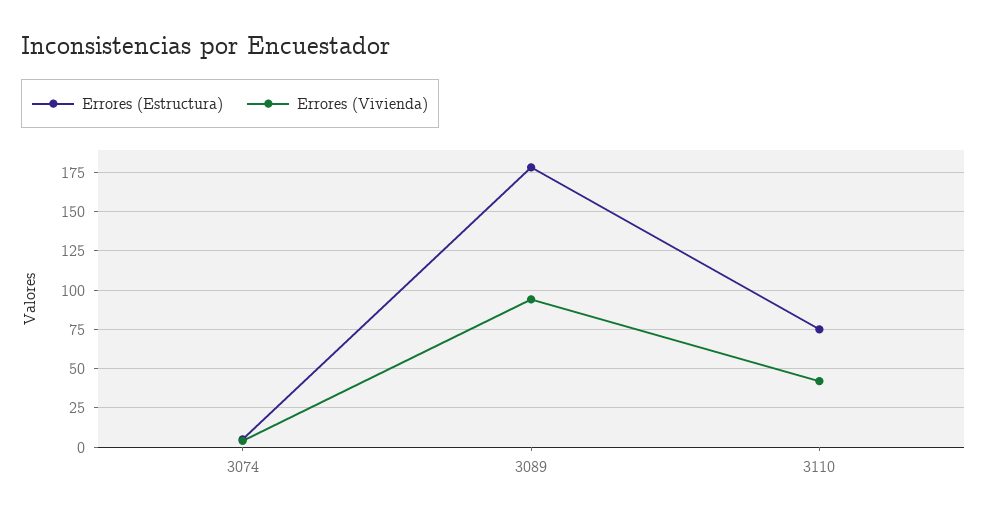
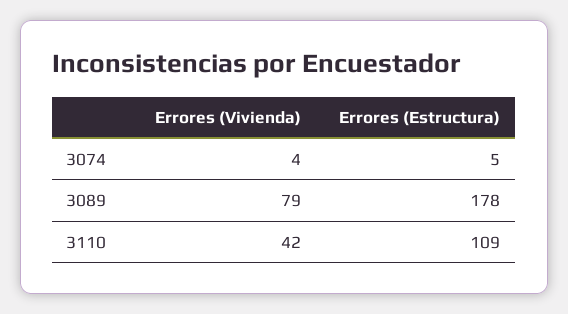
Errores (Vivienda), 3089: 95 -> 79
Errores (Estructura), 3110: 75 -> 109

